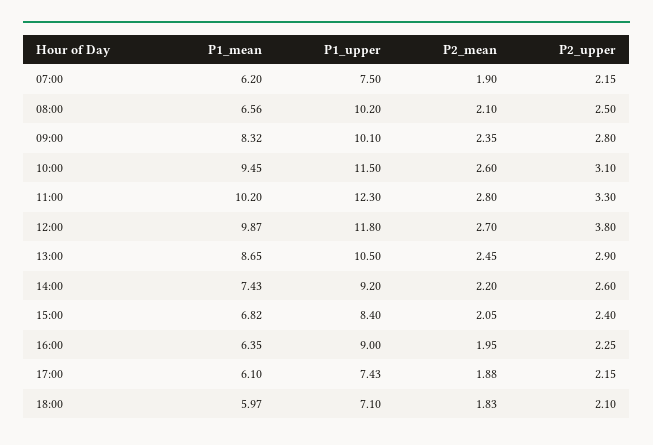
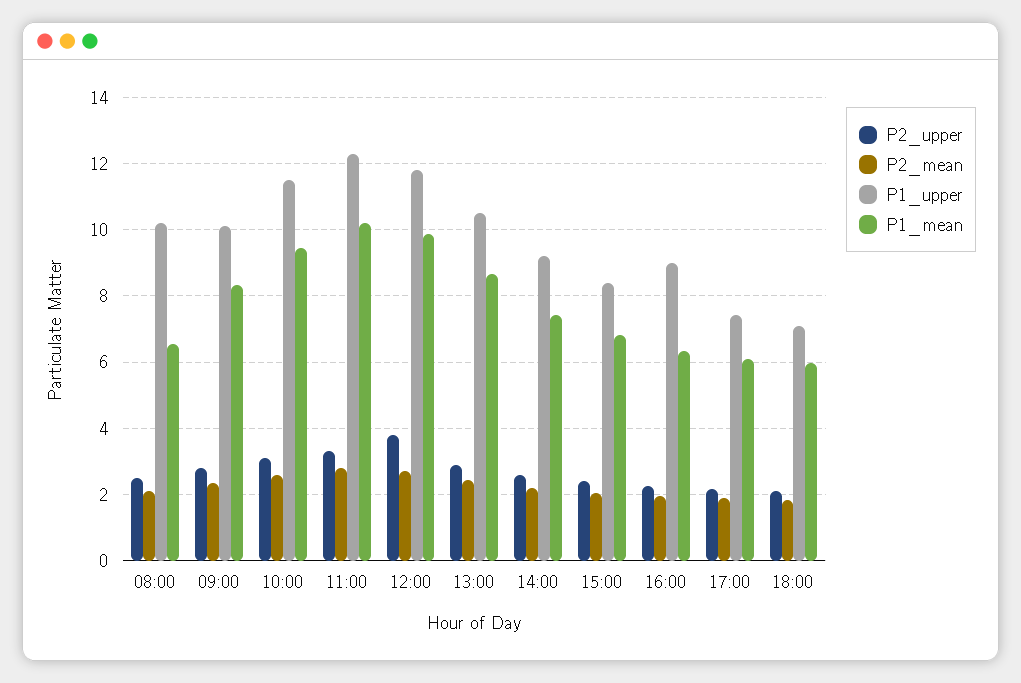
P1_mean, 07:00: 6.2 -> none
P1_upper, 07:00: 7.5 -> none
P2_mean, 07:00: 1.9 -> none
P2_upper, 07:00: 2.15 -> none

